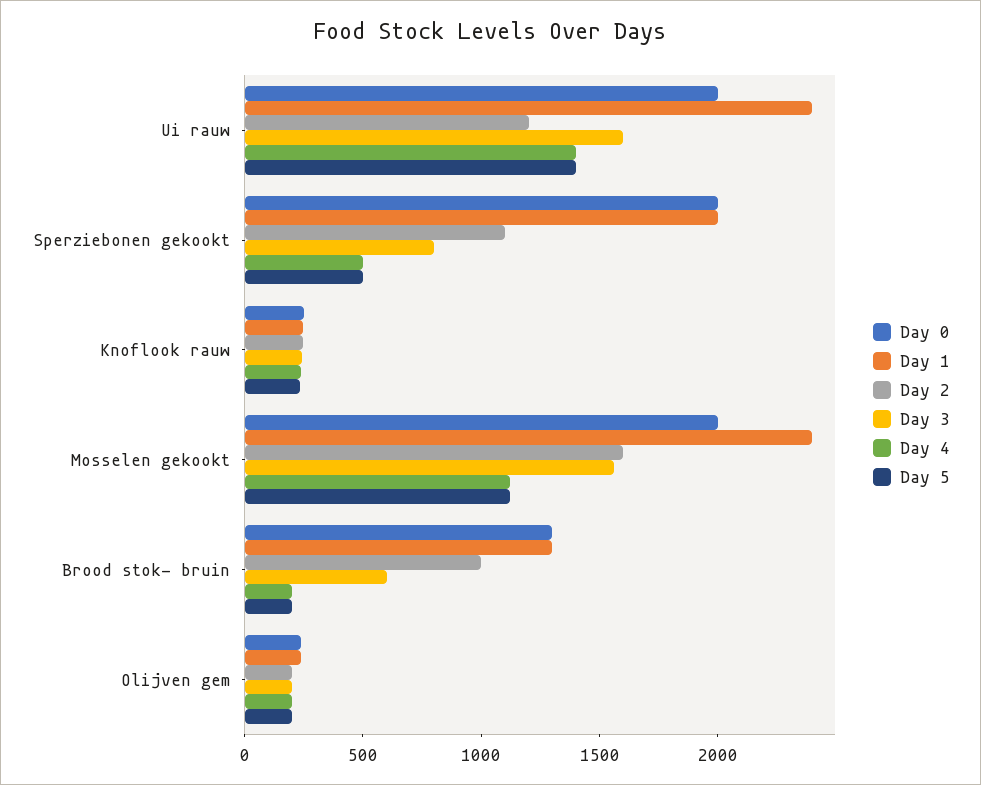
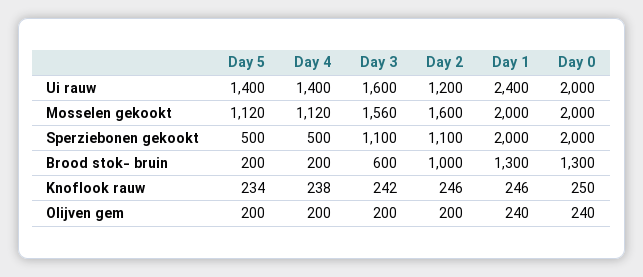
Day 3, Sperziebonen gekookt: 800 -> 1100
Day 1, Mosselen gekookt: 2400 -> 2000

